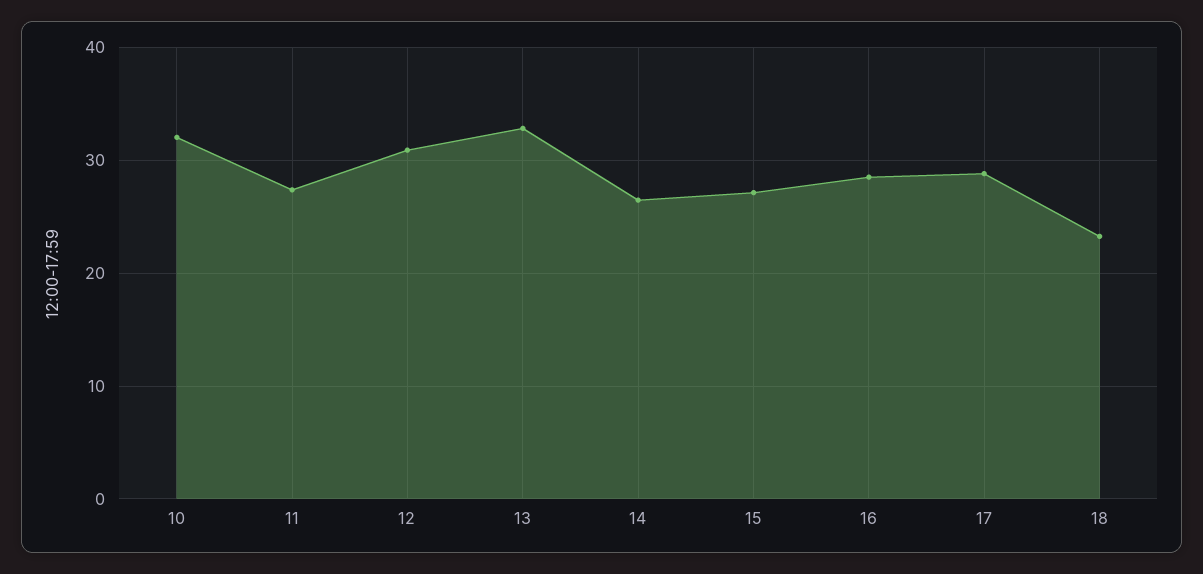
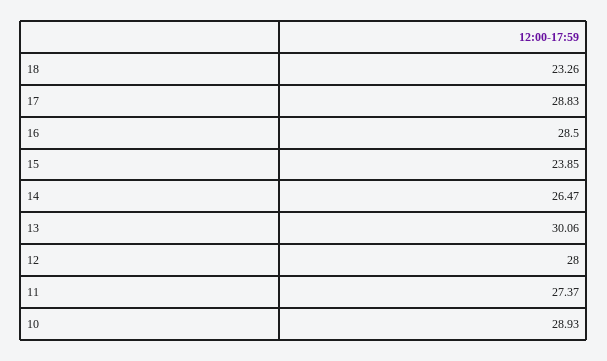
10: 32 -> 28.93
12: 31 -> 28
13: 33 -> 30.06
15: 27 -> 23.85

